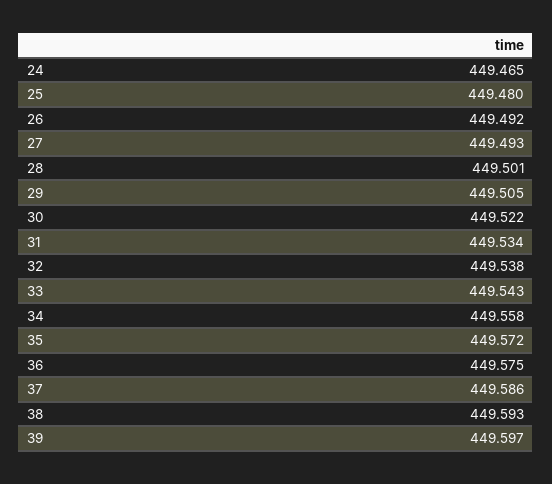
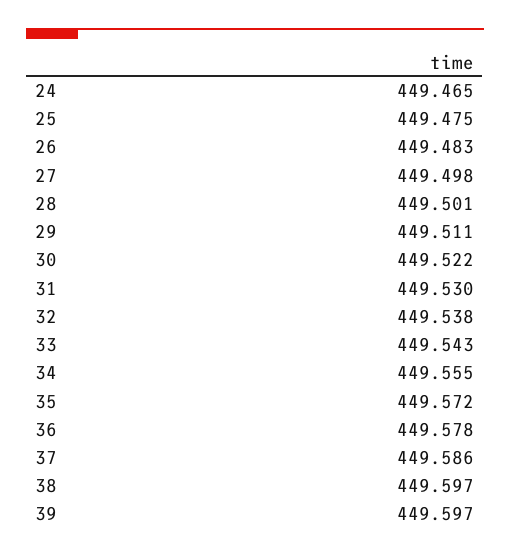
25: 449.48 -> 449.475
26: 449.492 -> 449.483
27: 449.493 -> 449.498
29: 449.505 -> 449.511
31: 449.534 -> 449.53
34: 449.558 -> 449.555
36: 449.575 -> 449.578
38: 449.593 -> 449.597

